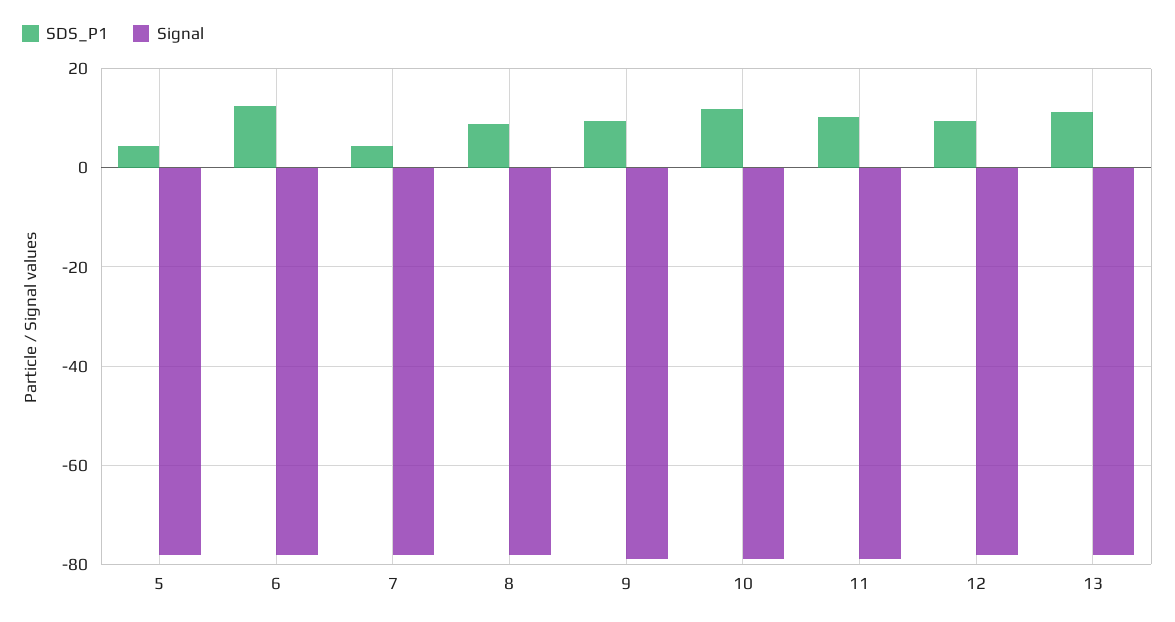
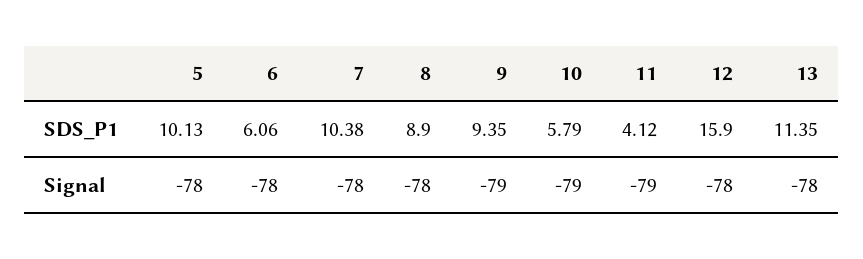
SDS_P1, 5: 4 -> 10.13
SDS_P1, 6: 12 -> 6.06
SDS_P1, 7: 4 -> 10.38
SDS_P1, 10: 12 -> 5.79
SDS_P1, 11: 10 -> 4.12
SDS_P1, 12: 10 -> 15.9

